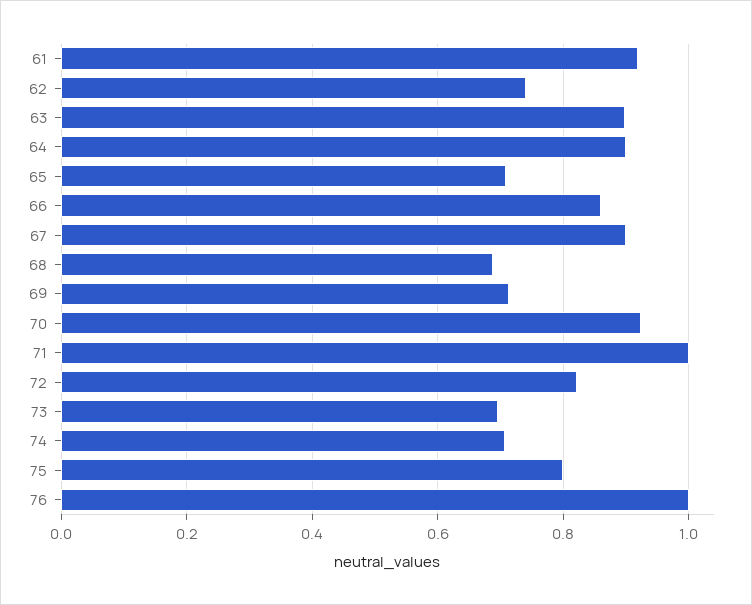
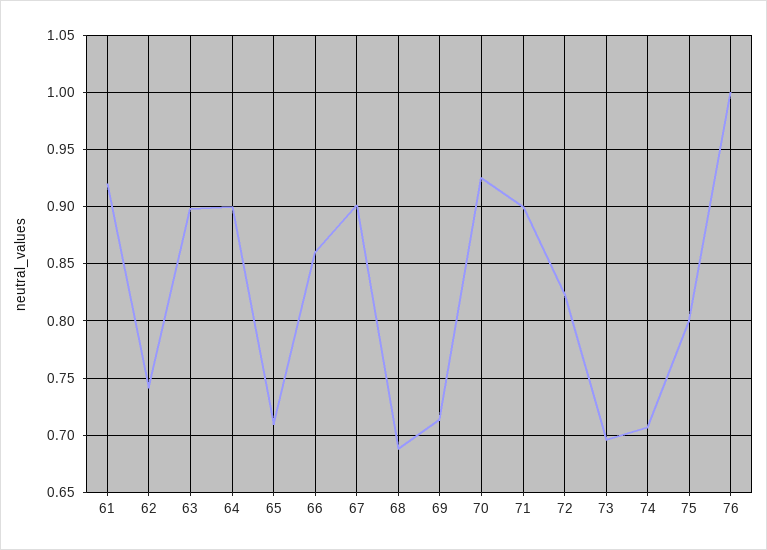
71: 1 -> 0.9

